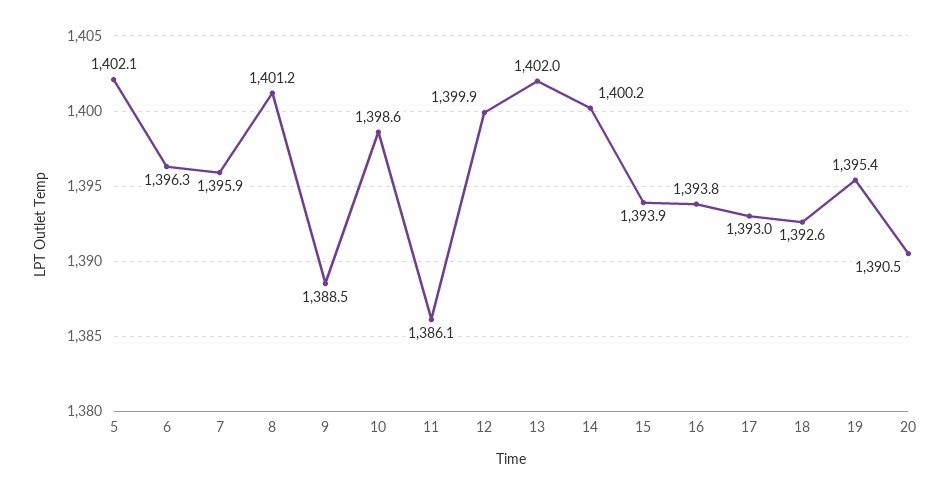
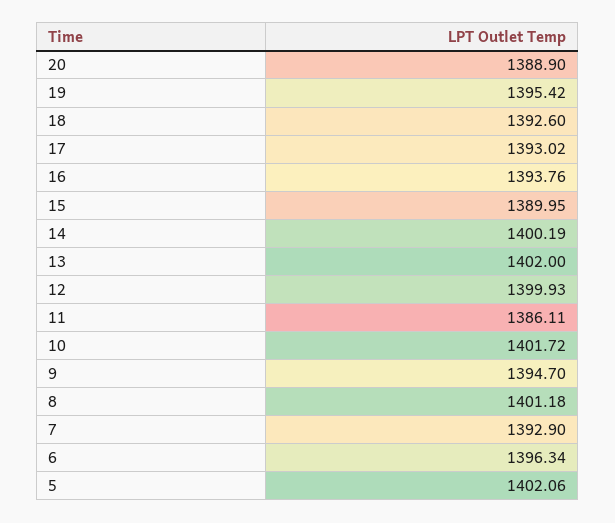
7: 1395.9 -> 1392.9
9: 1388.5 -> 1394.7
10: 1398.6 -> 1401.72
15: 1393.9 -> 1389.95
20: 1390.5 -> 1388.9

